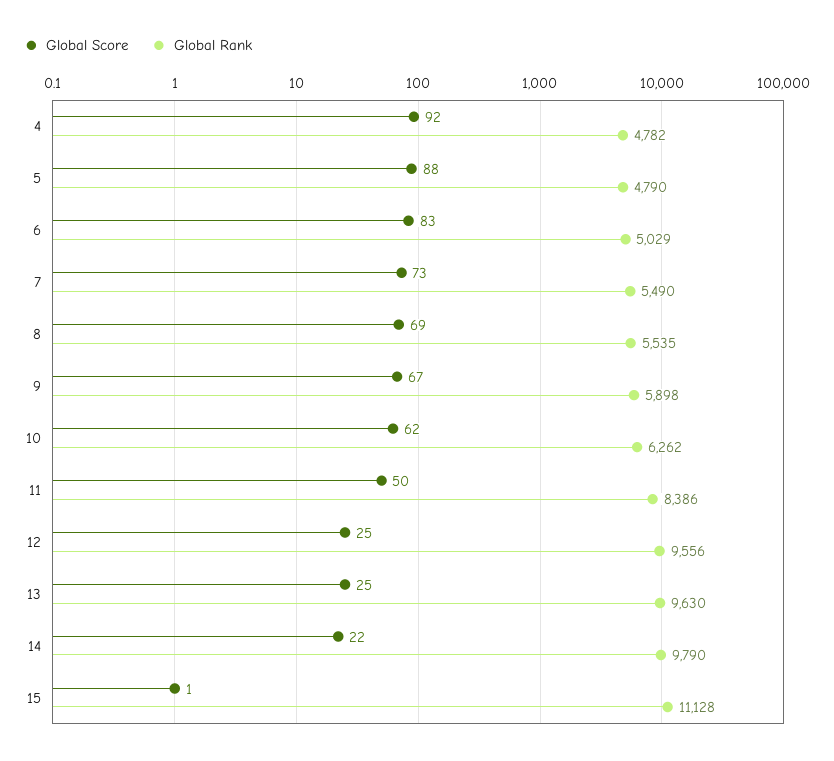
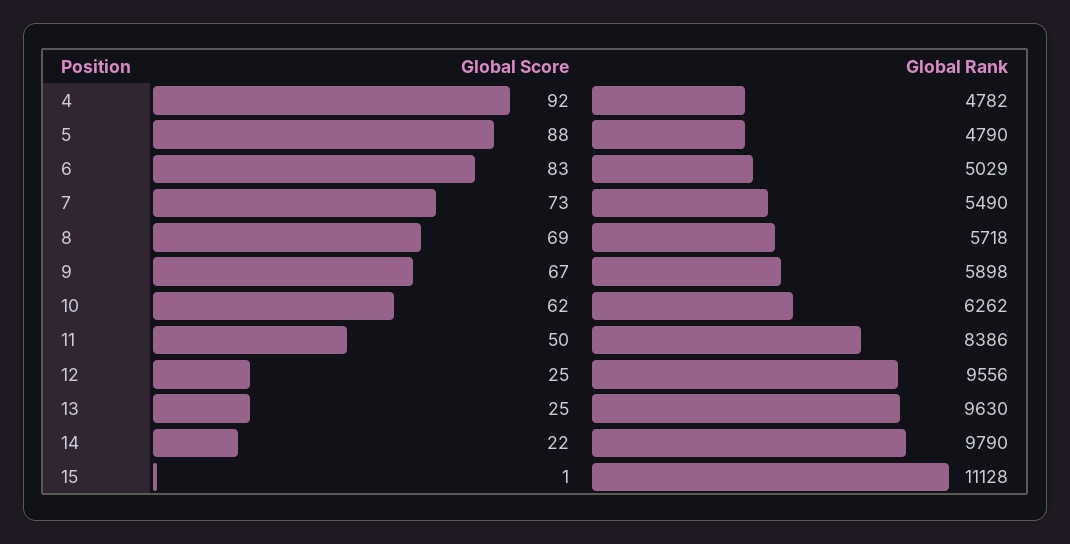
Global Rank, 8: 5535 -> 5718

